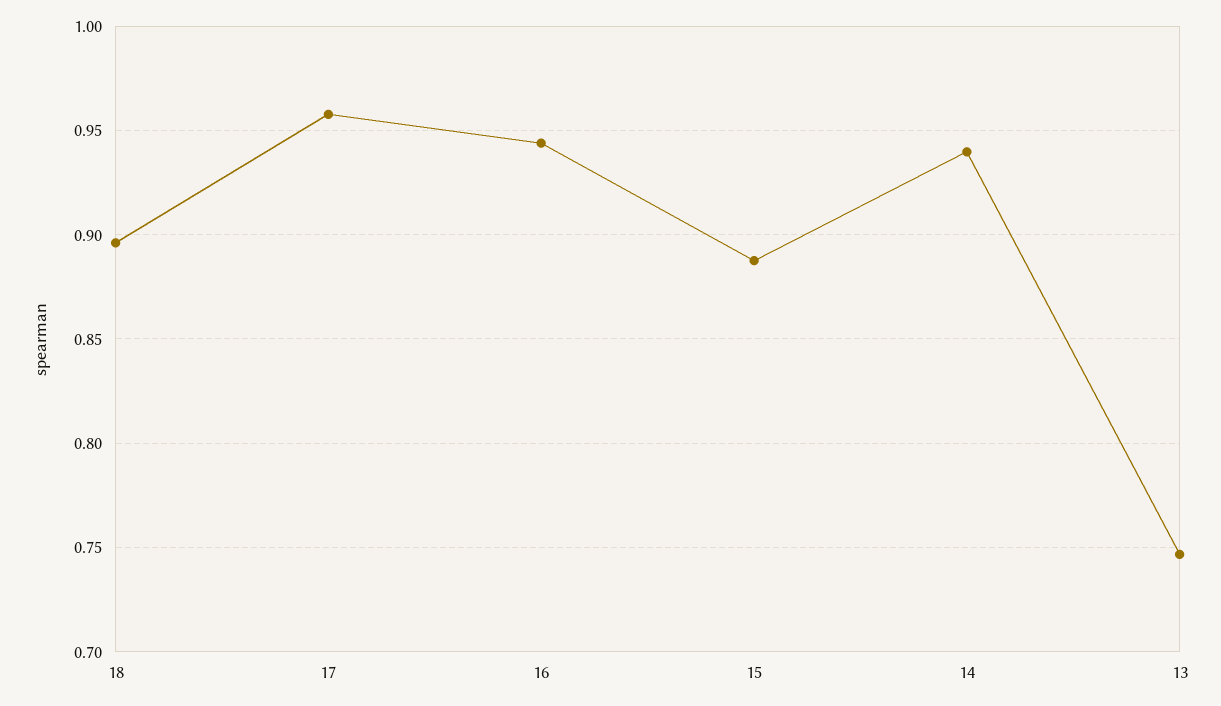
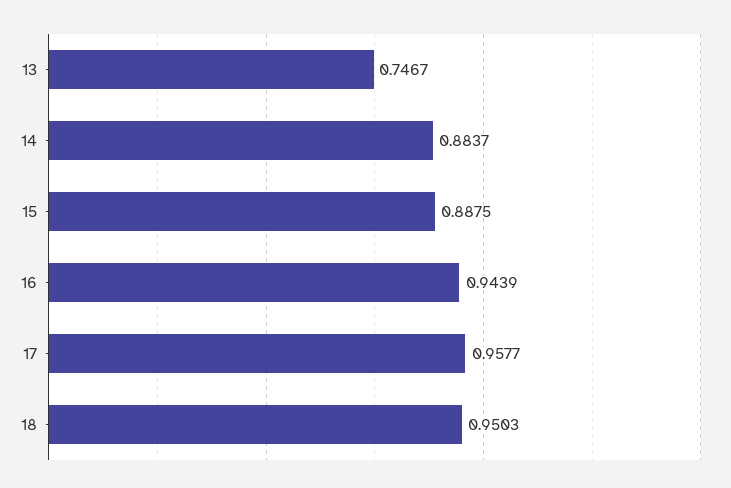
18: 0.895 -> 0.9503
14: 0.94 -> 0.8837

